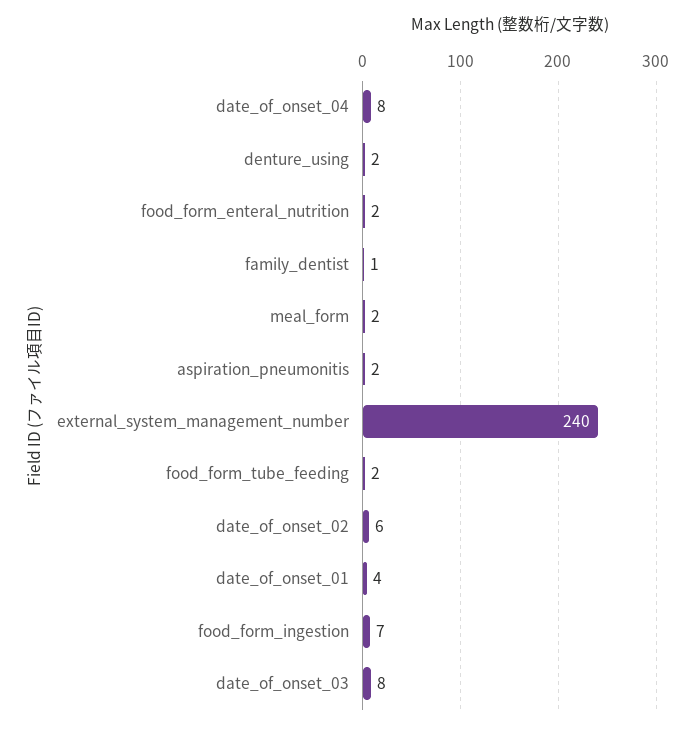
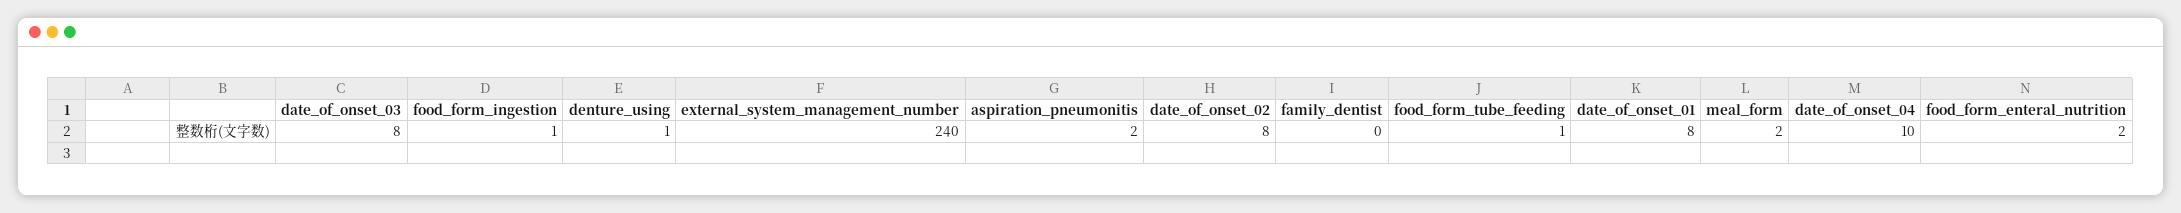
date_of_onset_04: 8 -> 10
denture_using: 2 -> 1
family_dentist: 1 -> 0
food_form_tube_feeding: 2 -> 1
date_of_onset_02: 6 -> 8
date_of_onset_01: 4 -> 8
food_form_ingestion: 7 -> 1

